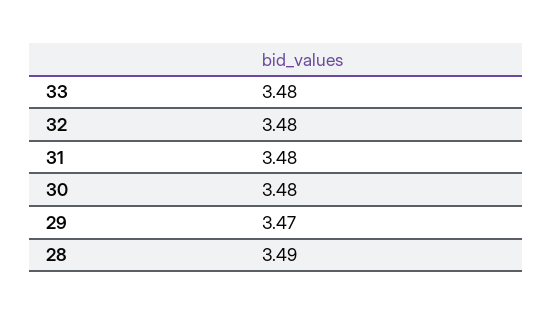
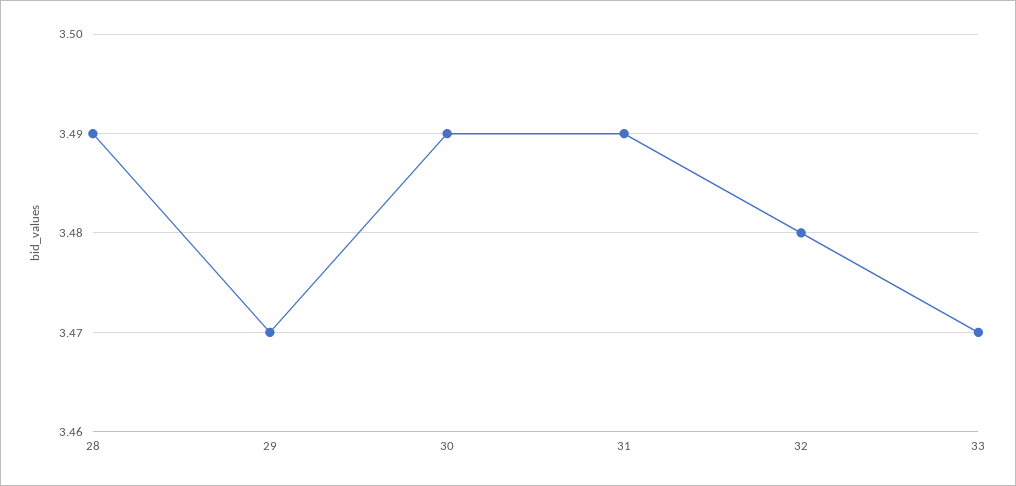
33: 3.48 -> 3.47
31: 3.48 -> 3.49
30: 3.48 -> 3.49

